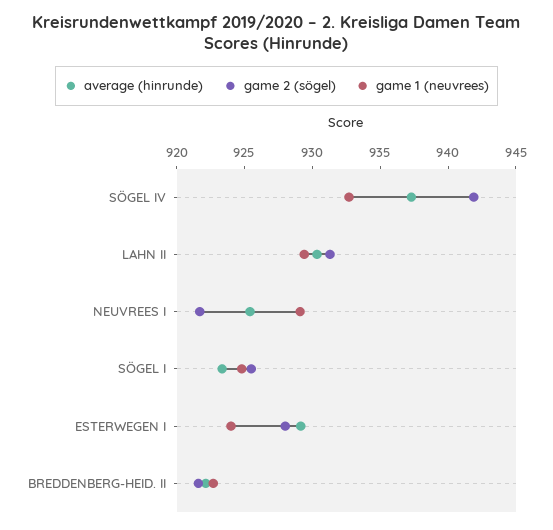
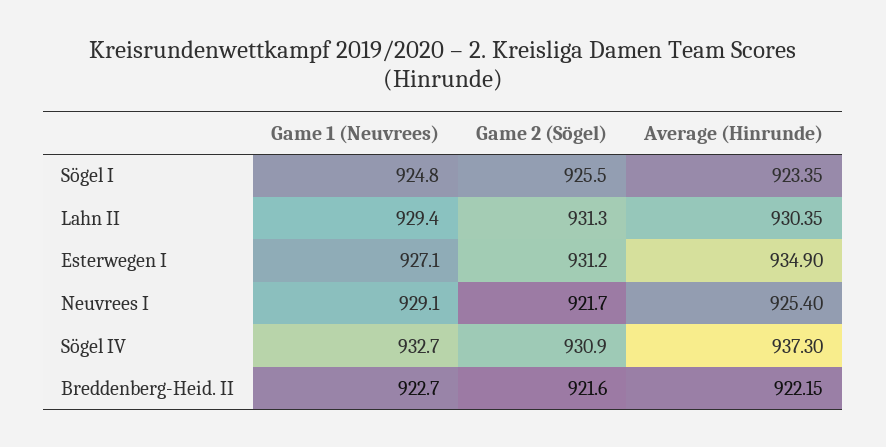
game 2 (sögel), SÖGEL IV: 942 -> 930.9
average (hinrunde), ESTERWEGEN I: 929 -> 934.9
game 2 (sögel), ESTERWEGEN I: 928 -> 931.2
game 1 (neuvrees), ESTERWEGEN I: 924 -> 927.1

